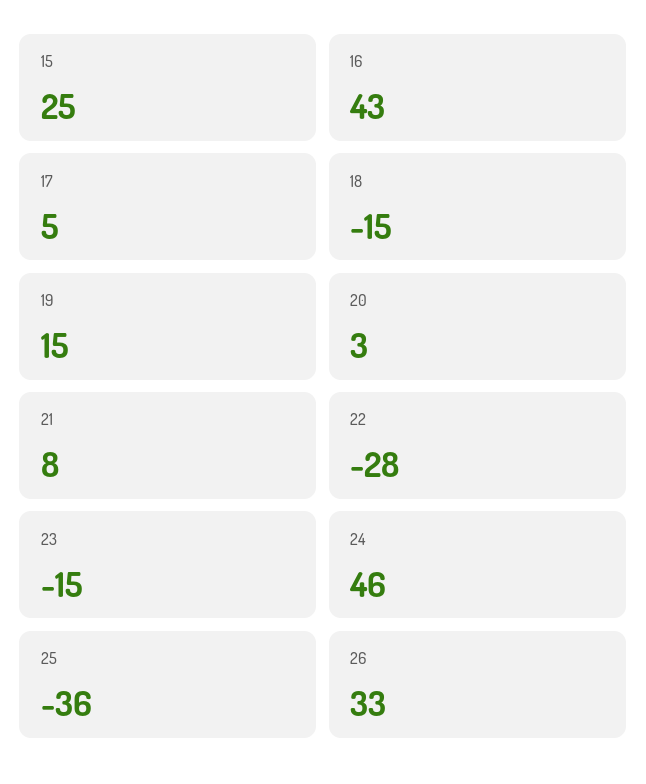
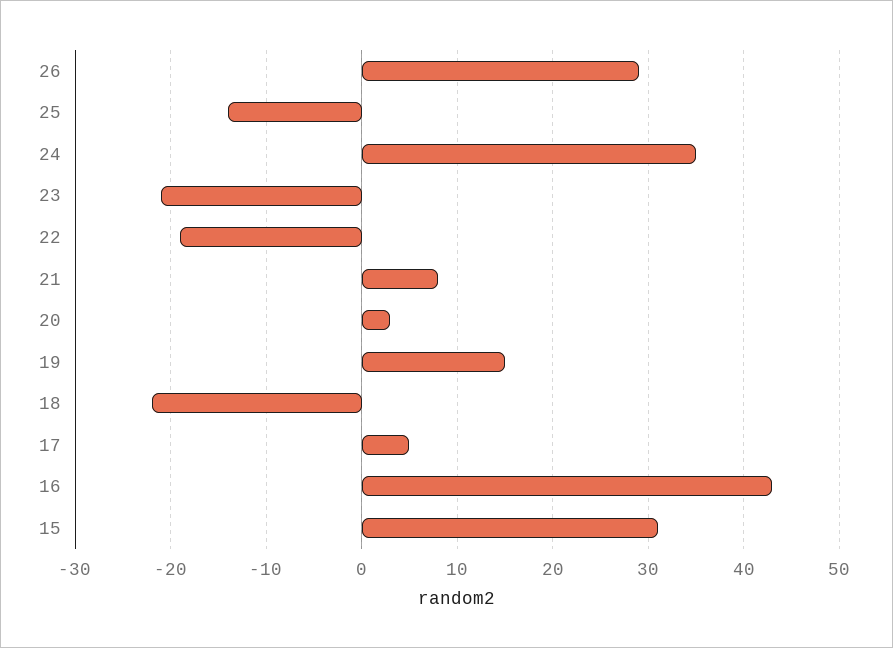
15: 25 -> 31
18: -15 -> -22
22: -28 -> -19
23: -15 -> -21
24: 46 -> 35
25: -36 -> -14
26: 33 -> 29

